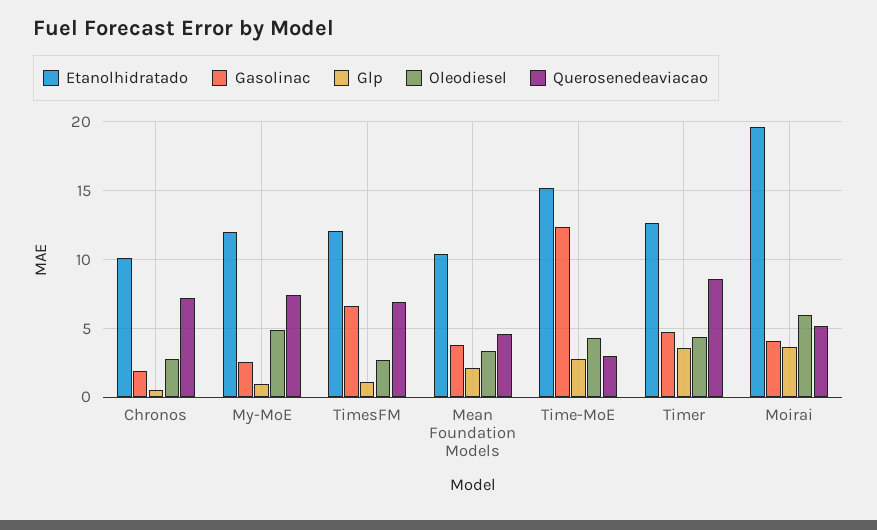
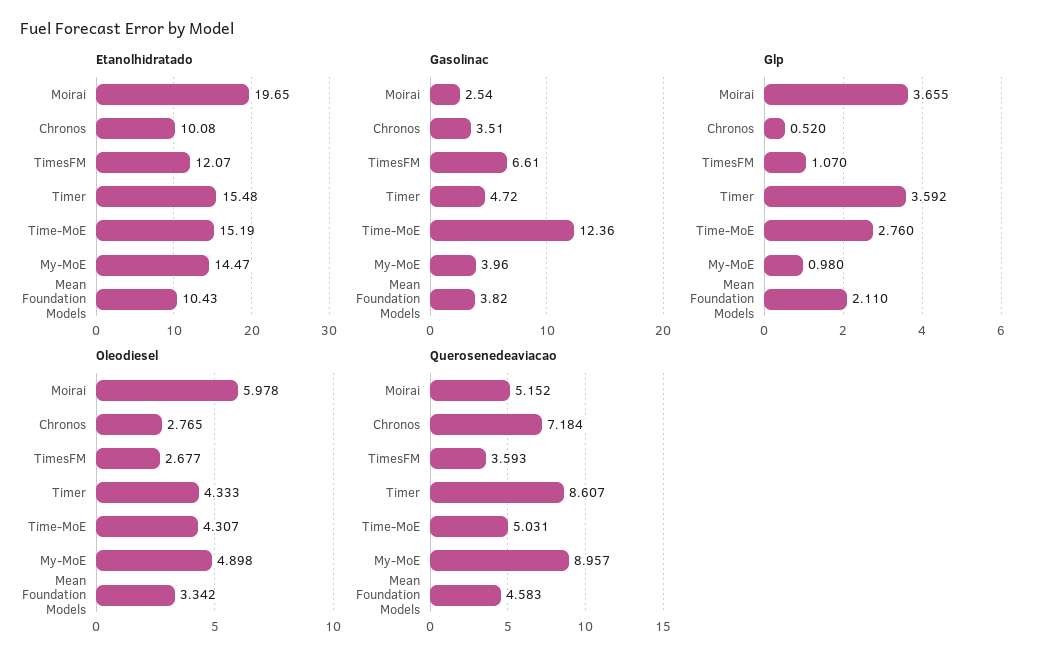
Gasolinac, Chronos: 2 -> 3.51
Etanolhidratado, My-MoE: 12 -> 14.47
Gasolinac, My-MoE: 2.5 -> 3.96
Querosenedeaviacao, My-MoE: 7.5 -> 8.957
Querosenedeaviacao, TimesFM: 7 -> 3.593
Querosenedeaviacao, Time-MoE: 3 -> 5.031
Etanolhidratado, Timer: 12.5 -> 15.48
Gasolinac, Moirai: 4 -> 2.54

